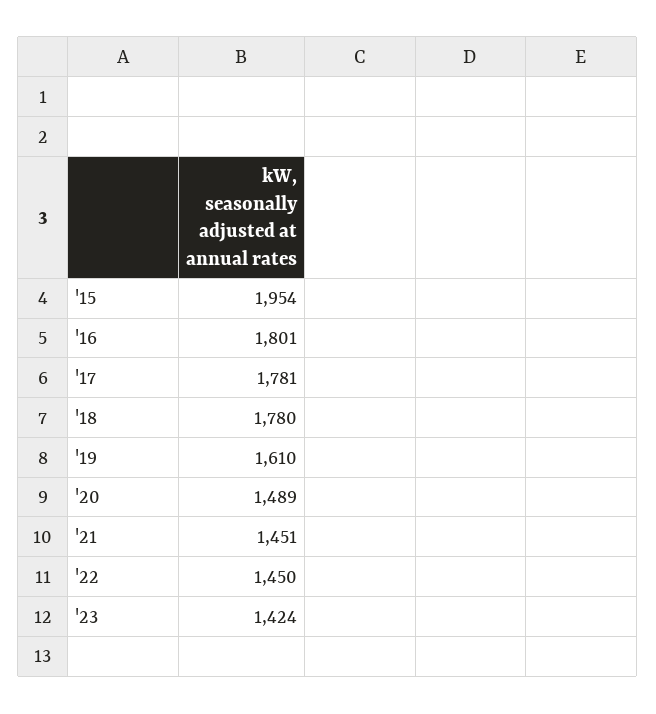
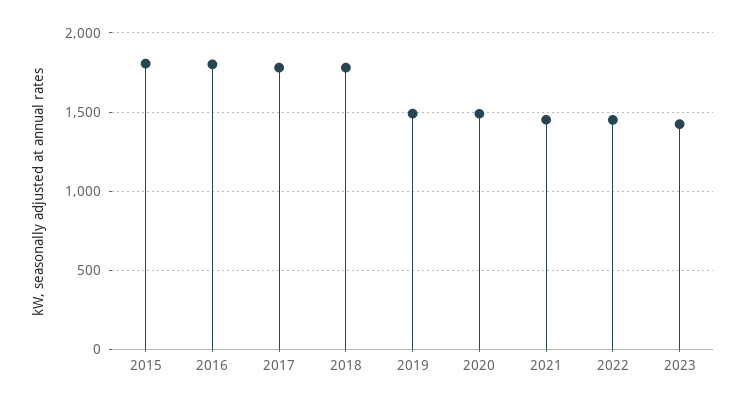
'15: 1954 -> 1800
'19: 1610 -> 1500

